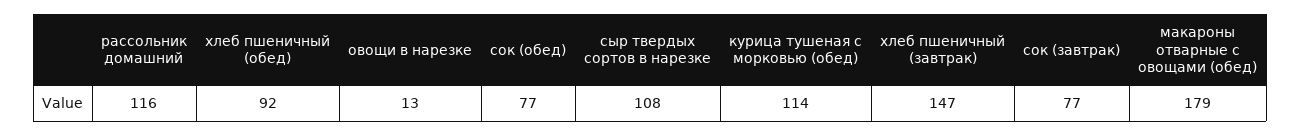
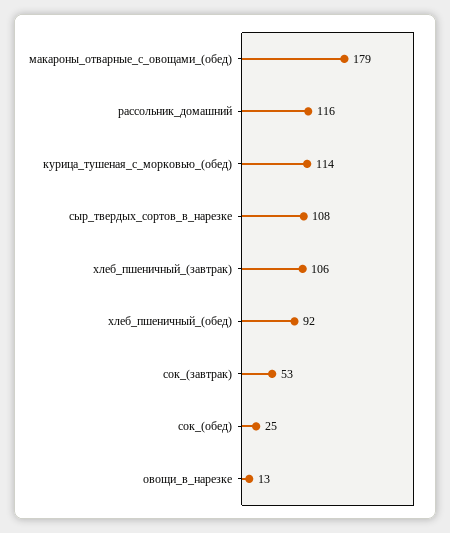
сок (обед): 77 -> 25
хлеб пшеничный (завтрак): 147 -> 106
сок (завтрак): 77 -> 53

